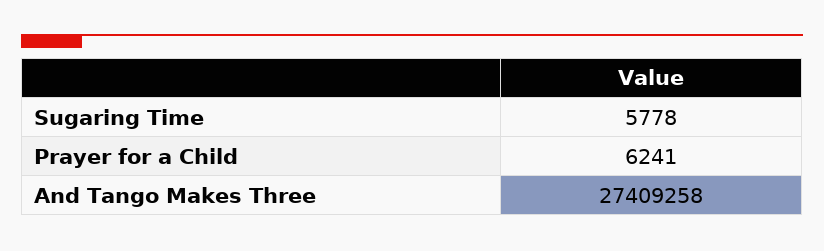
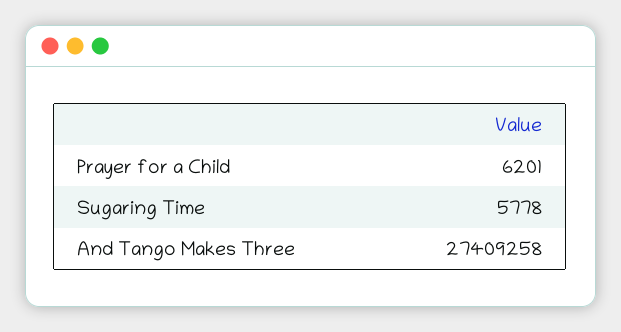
Prayer for a Child: 6241 -> 6201

